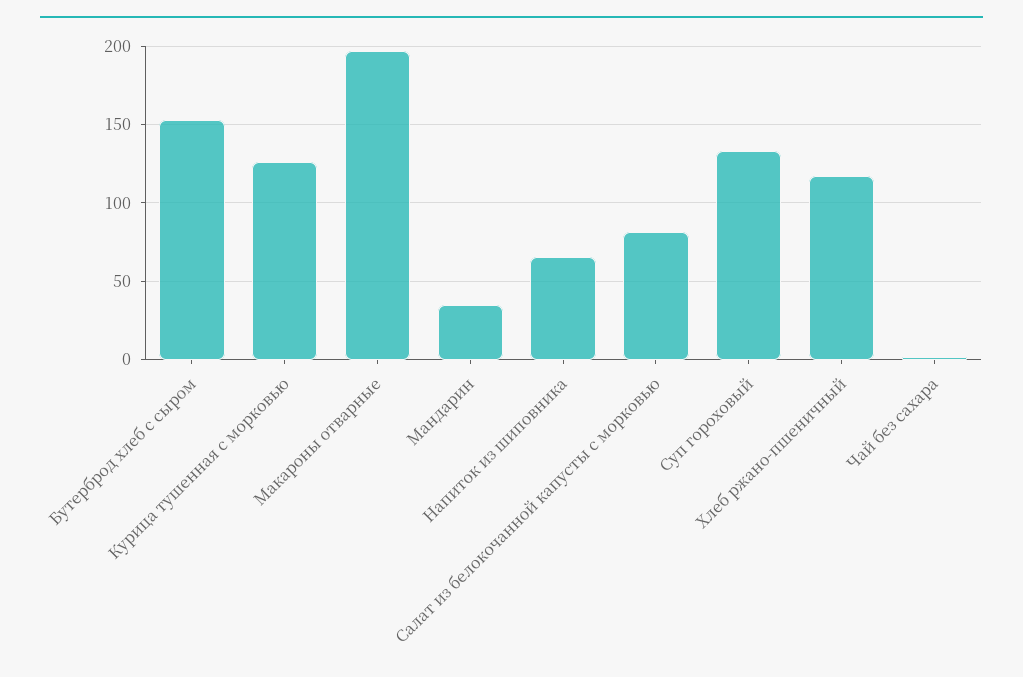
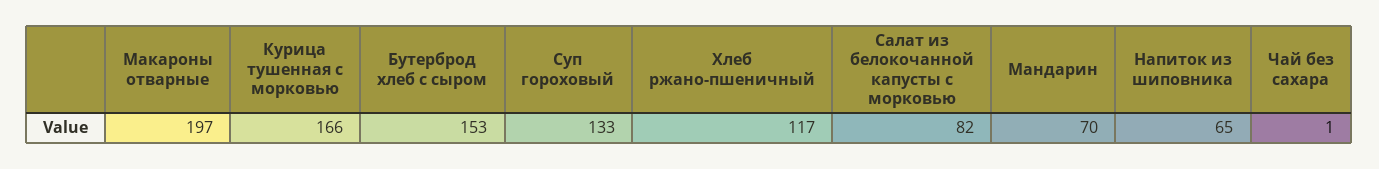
Курица тушенная с морковью: 125 -> 166
Мандарин: 35 -> 70

